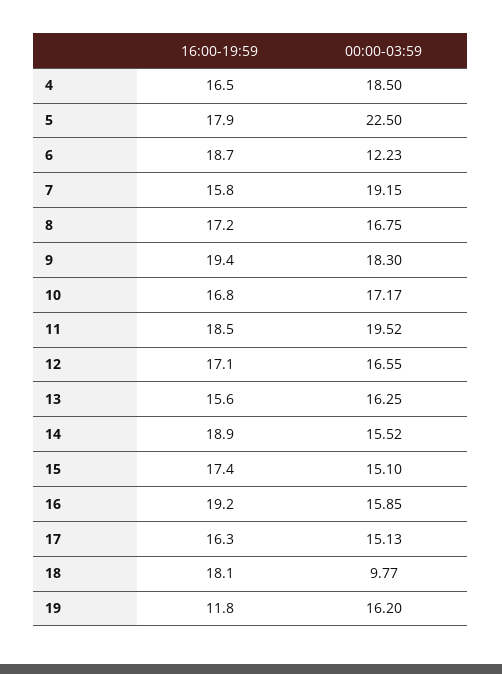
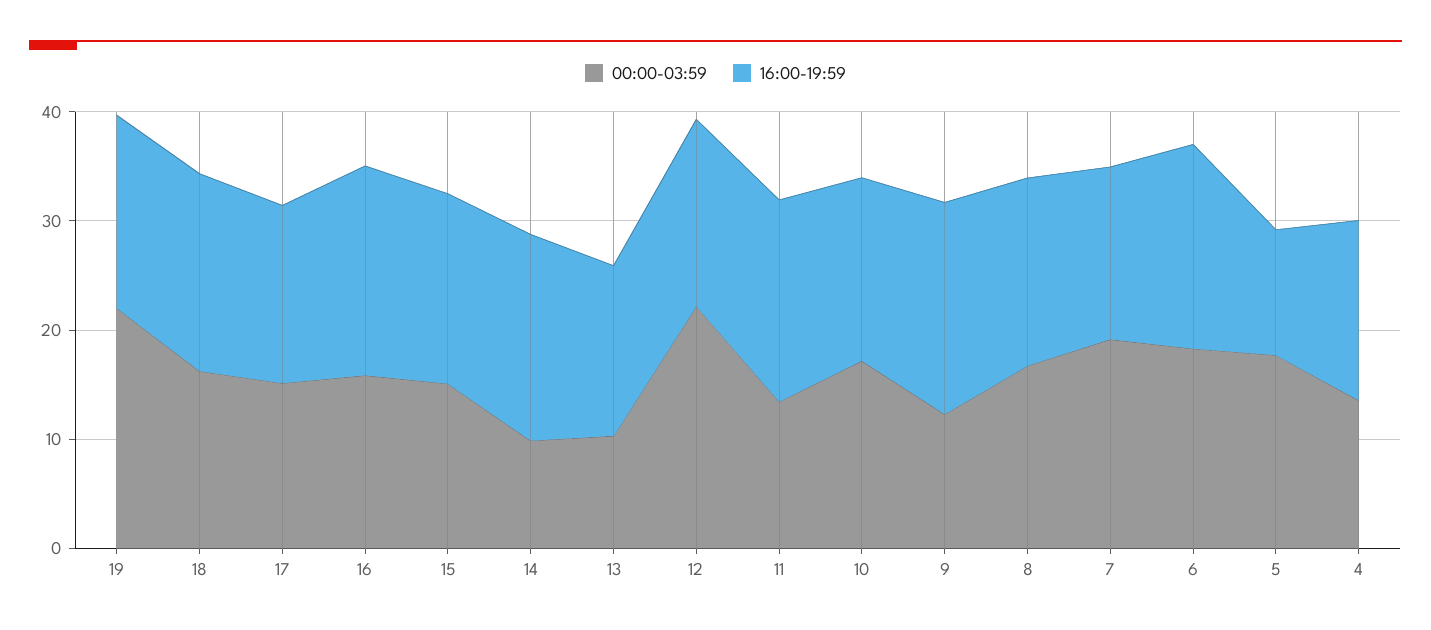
00:00-03:59, 4: 18.5 -> 14
16:00-19:59, 5: 17.9 -> 12
00:00-03:59, 5: 22.5 -> 18
00:00-03:59, 6: 12.23 -> 18
00:00-03:59, 9: 18.3 -> 12
00:00-03:59, 11: 19.52 -> 14
00:00-03:59, 12: 16.55 -> 22
00:00-03:59, 13: 16.25 -> 10
00:00-03:59, 14: 15.52 -> 10
00:00-03:59, 18: 9.77 -> 16
16:00-19:59, 19: 11.8 -> 18
00:00-03:59, 19: 16.2 -> 22

